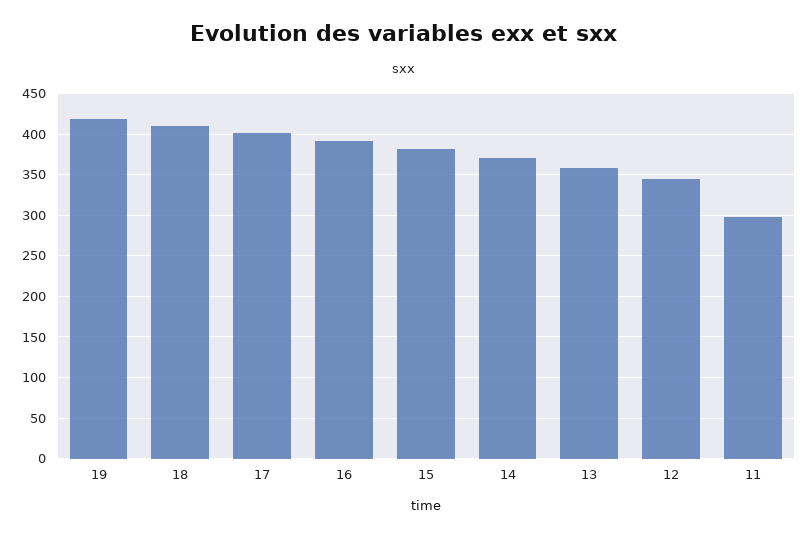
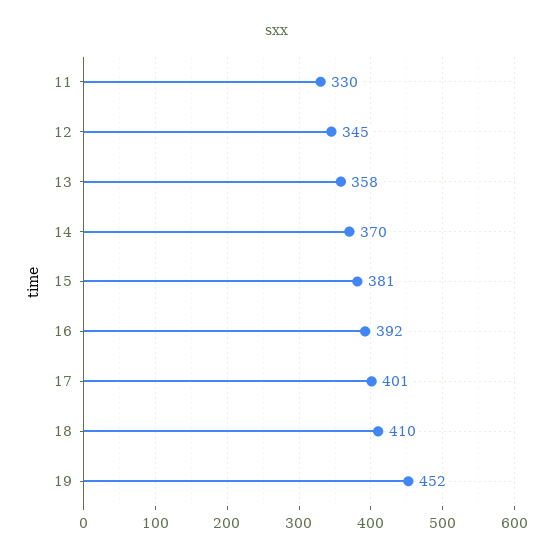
19: 420 -> 452
11: 300 -> 330

